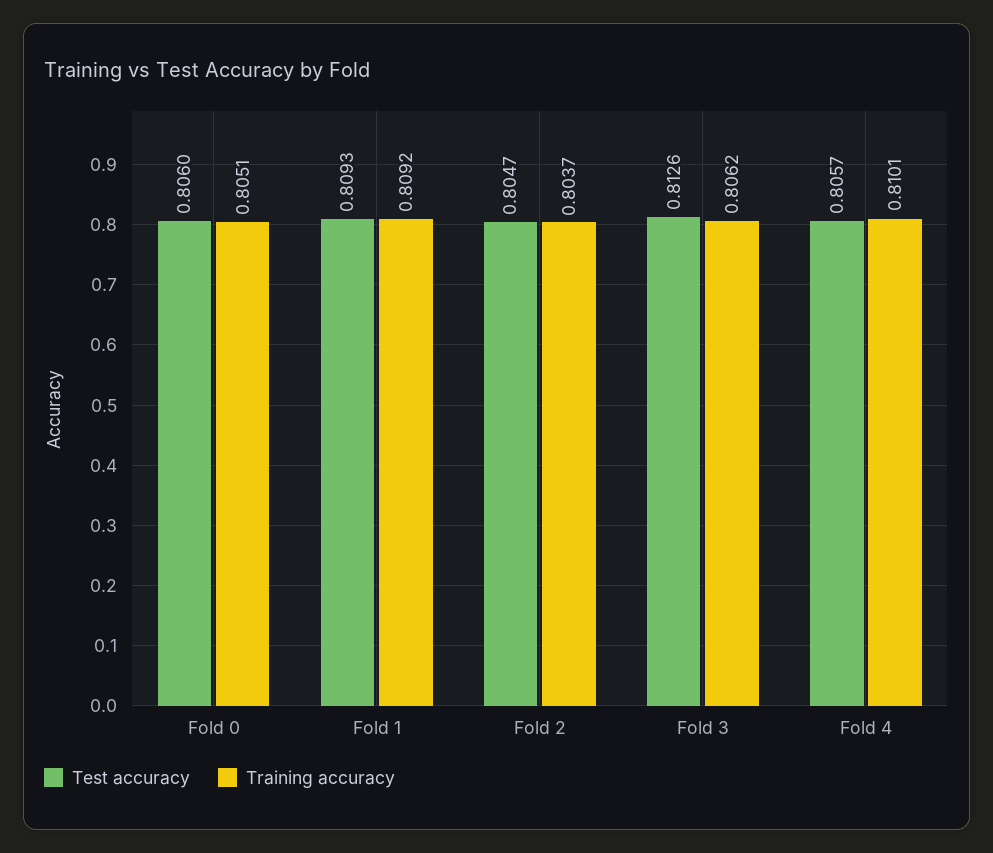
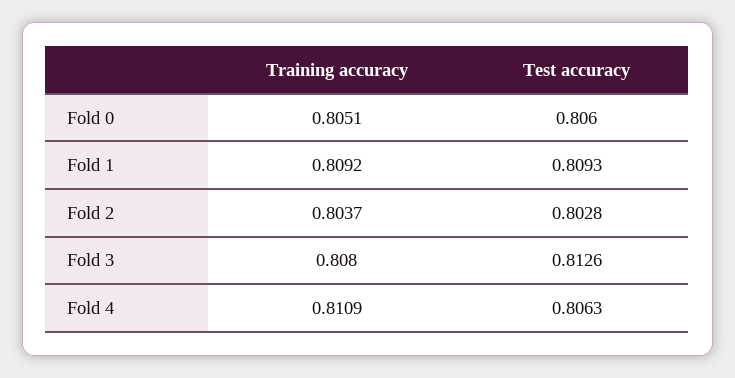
Test accuracy, Fold 2: 0.8047 -> 0.8028
Training accuracy, Fold 3: 0.8062 -> 0.808
Test accuracy, Fold 4: 0.8057 -> 0.8063
Training accuracy, Fold 4: 0.8101 -> 0.8109

